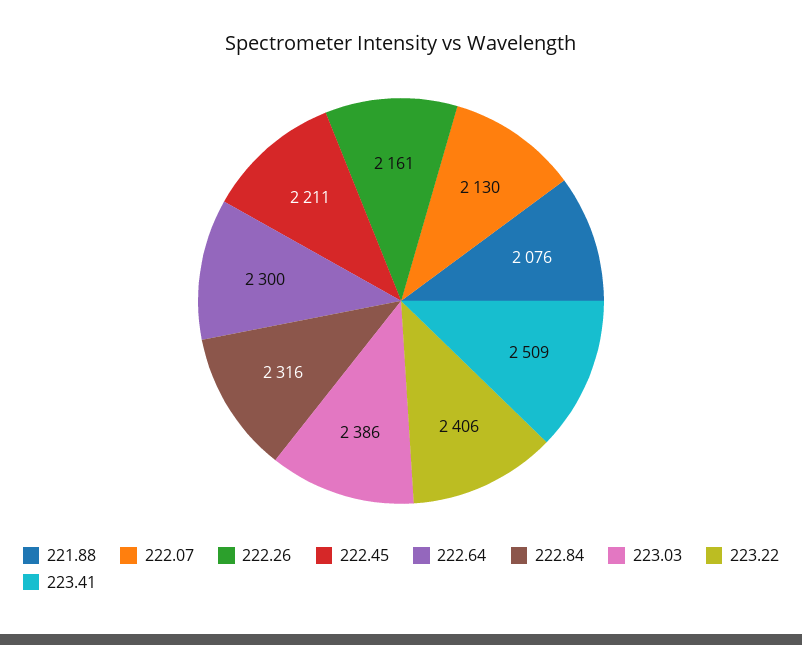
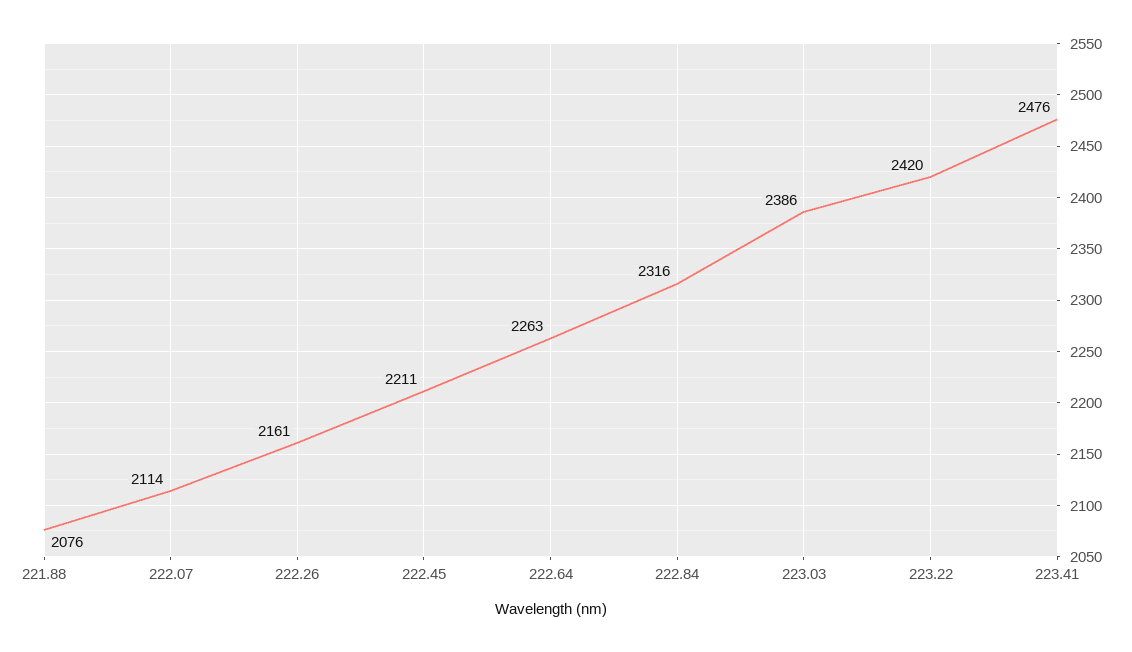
222.07: 2130 -> 2114
222.64: 2300 -> 2263
223.22: 2406 -> 2420
223.41: 2509 -> 2476

